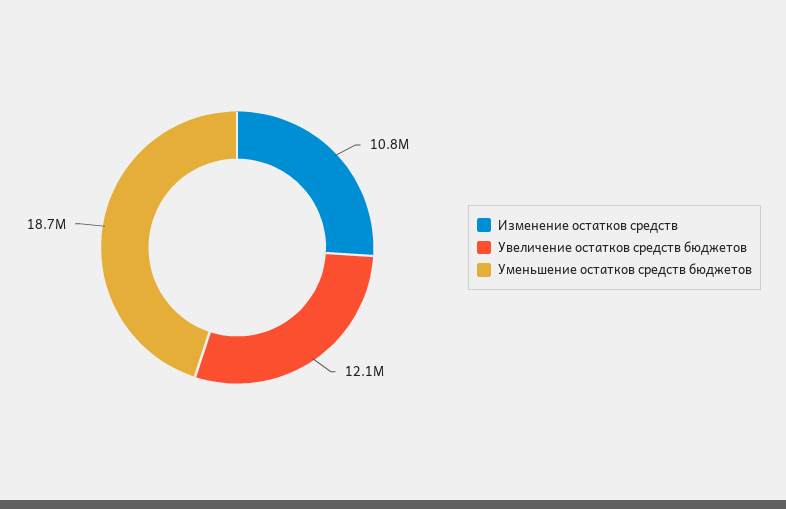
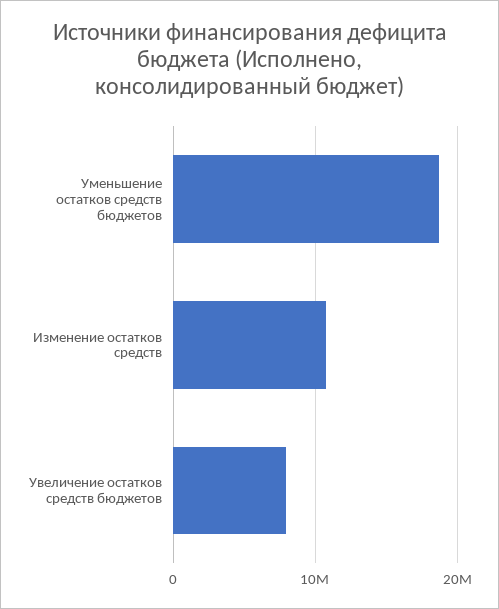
Увеличение остатков средств бюджетов: 12100000 -> 8000000

